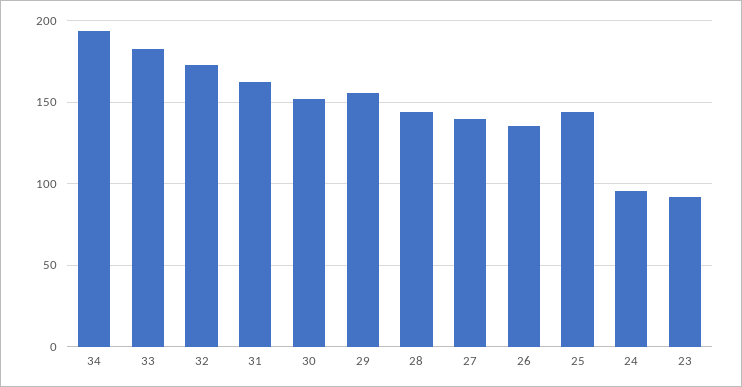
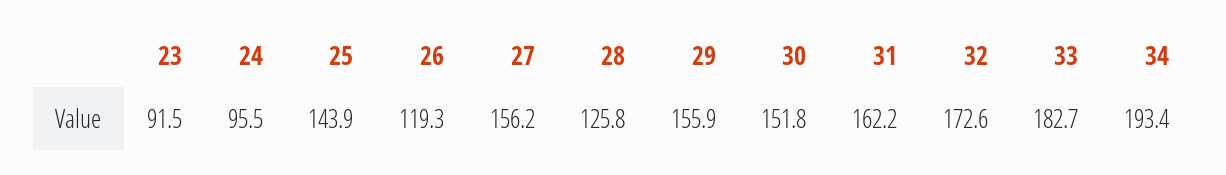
28: 145 -> 125.8
27: 140 -> 156.2
26: 135 -> 119.3

